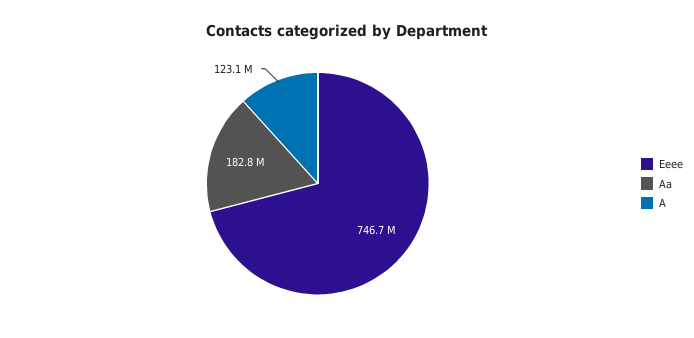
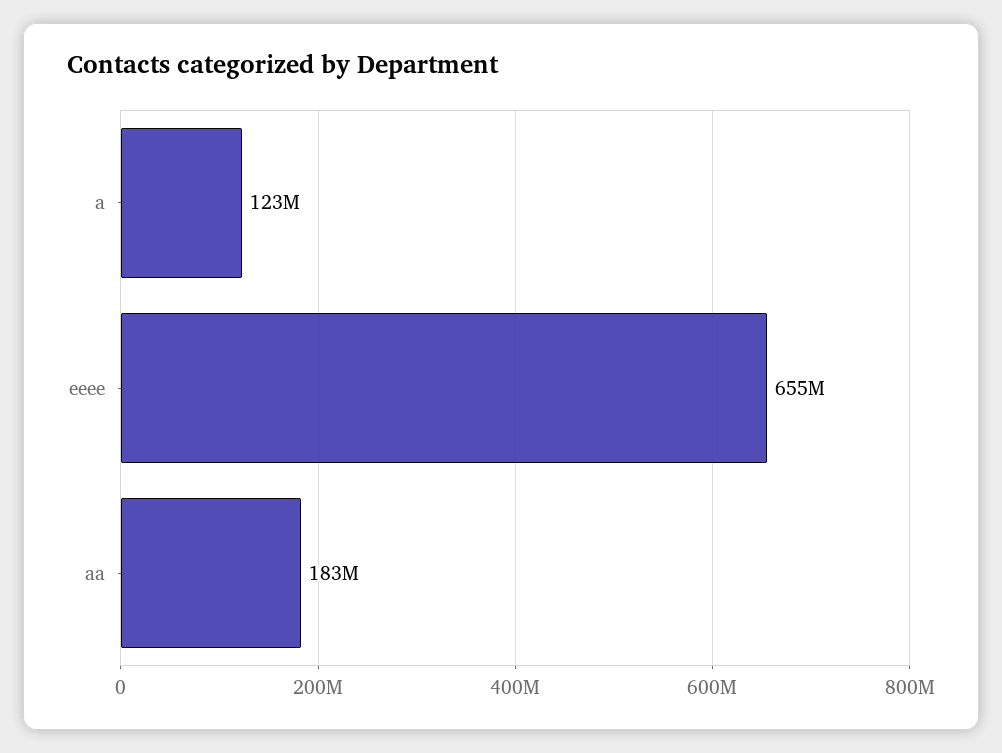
Eeee: 746700000 -> 655000000

